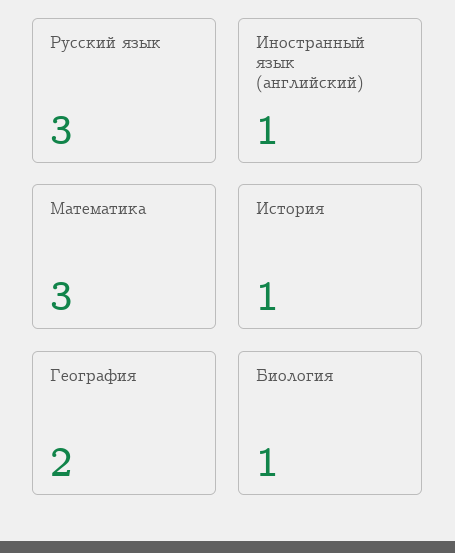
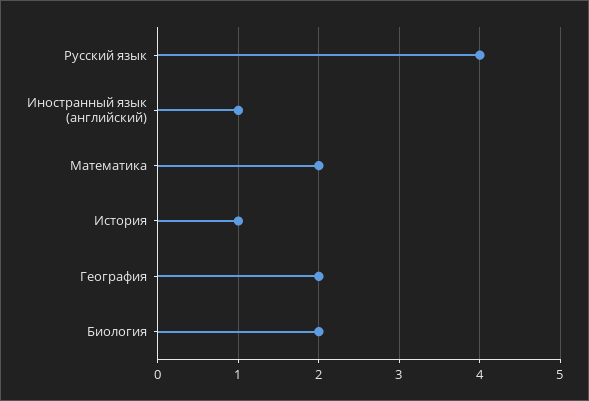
Русский язык: 3 -> 4
Математика: 3 -> 2
Биология: 1 -> 2

